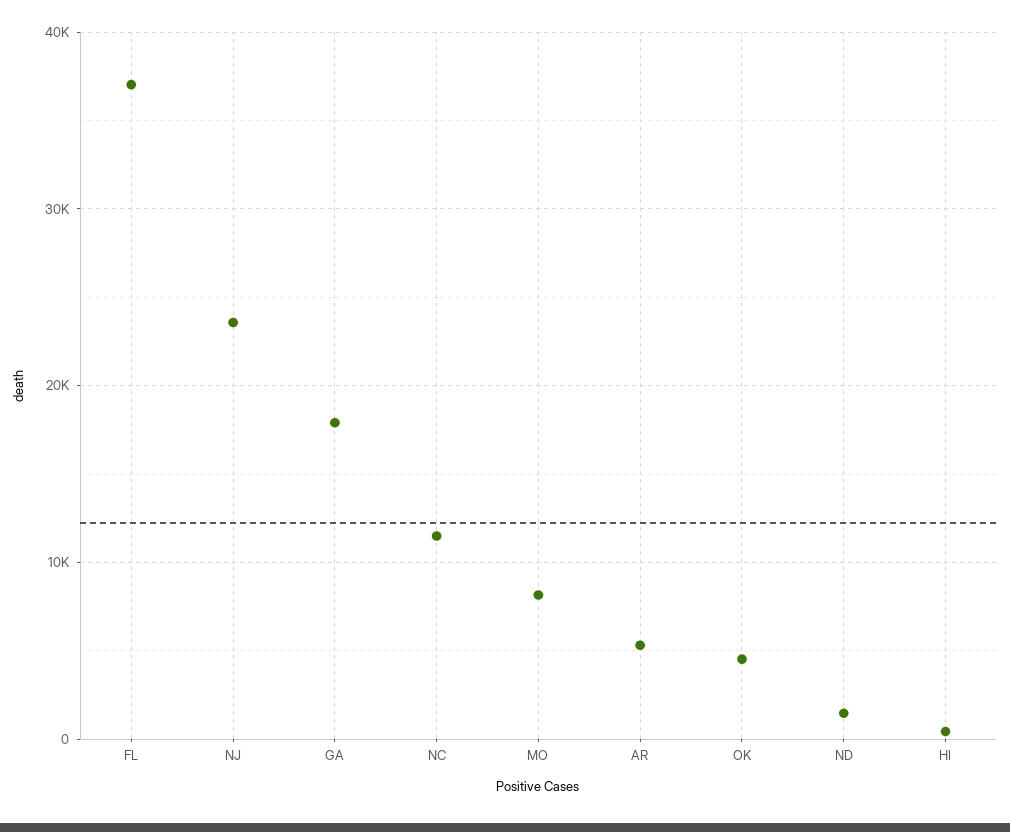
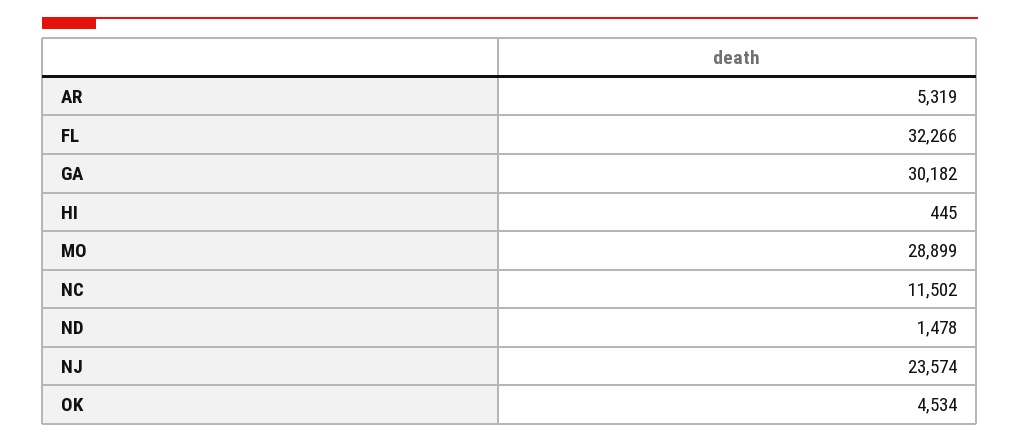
FL: 37000 -> 32266
GA: 18000 -> 30182
MO: 8000 -> 28899

